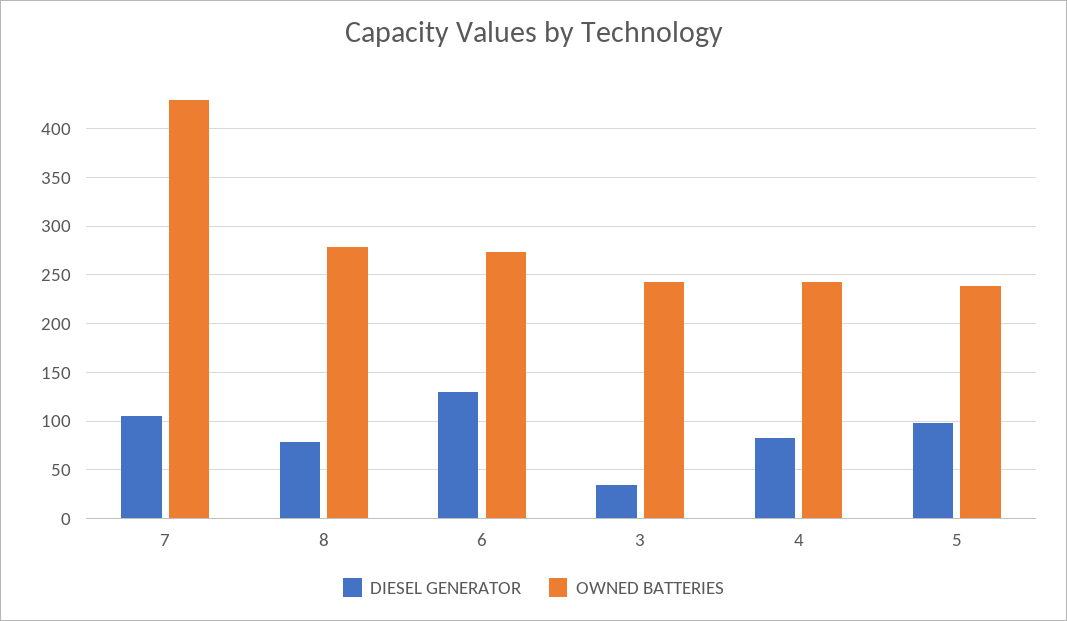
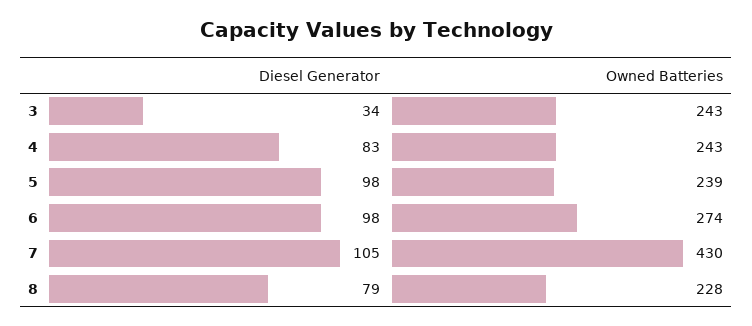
OWNED BATTERIES, 8: 280 -> 228
DIESEL GENERATOR, 6: 130 -> 98

